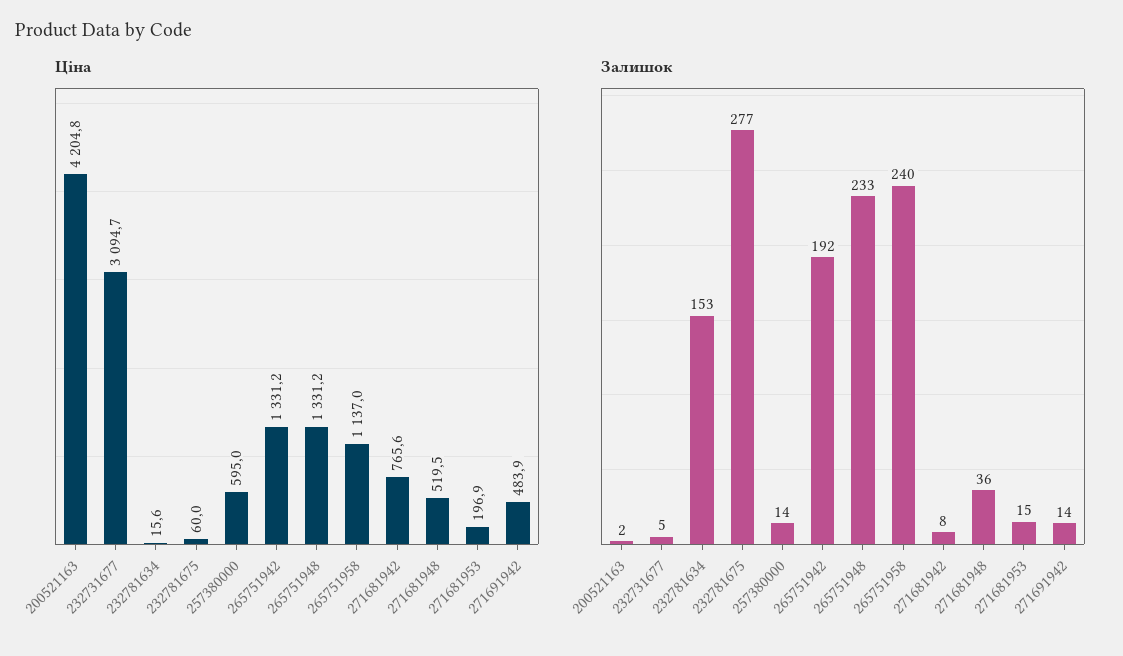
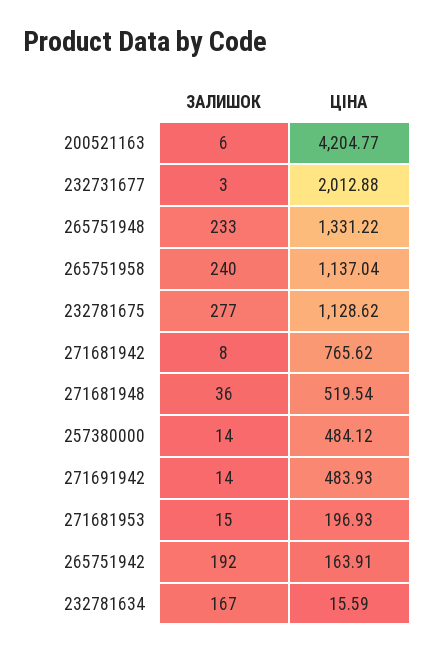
Ціна, 232731677: 3094.7 -> 2012.88
Ціна, 232781675: 60 -> 1128.62
Ціна, 257380000: 595 -> 484.12
Ціна, 265751942: 1331.2 -> 163.91
Залишок, 200521163: 2 -> 6
Залишок, 232731677: 5 -> 3
Залишок, 232781634: 153 -> 167

